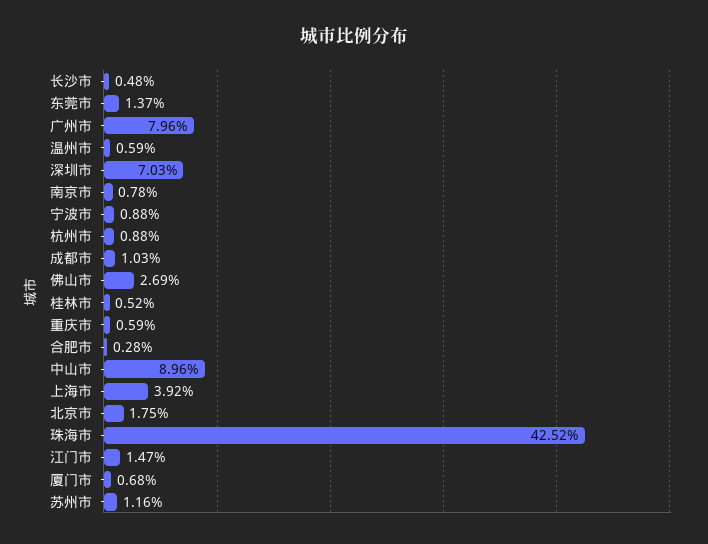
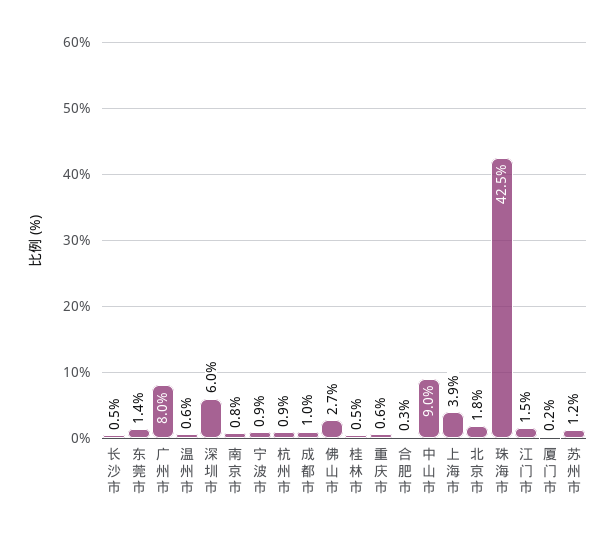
深圳市: 7.03 -> 6
厦门市: 0.68 -> 0.2

